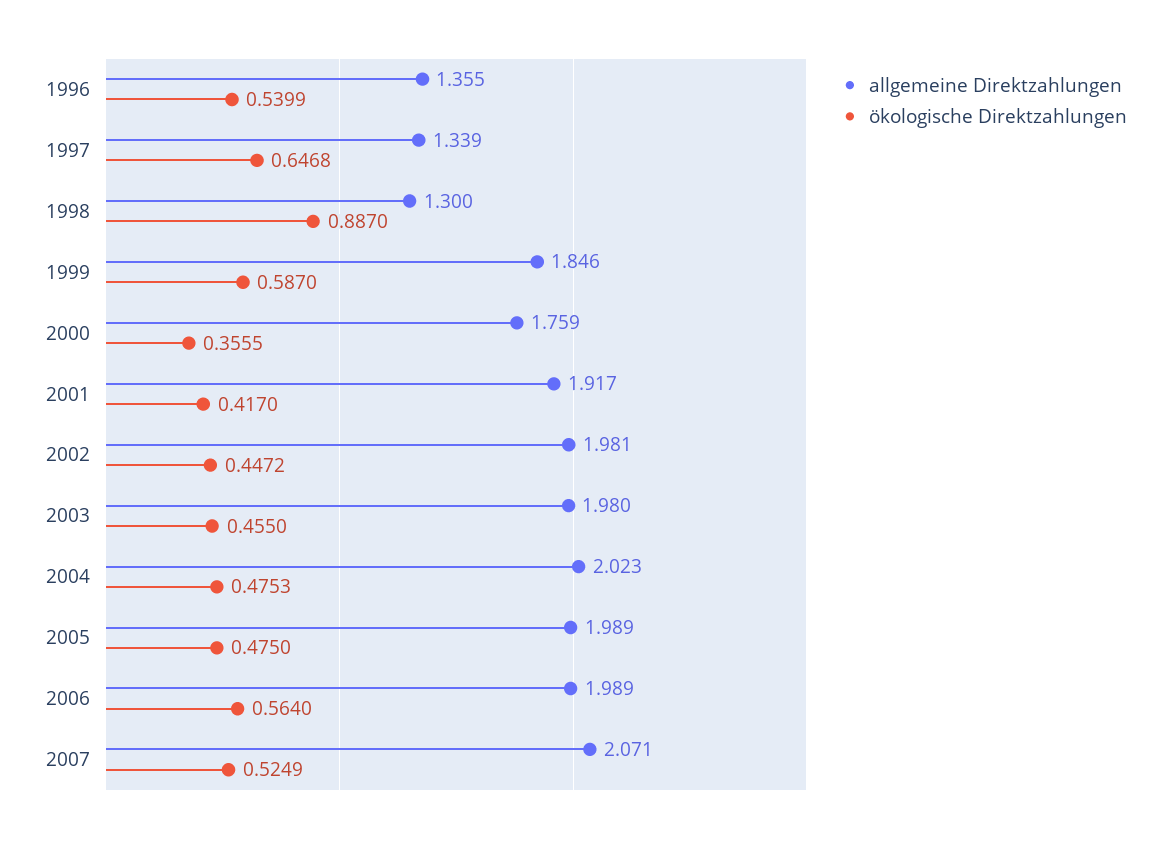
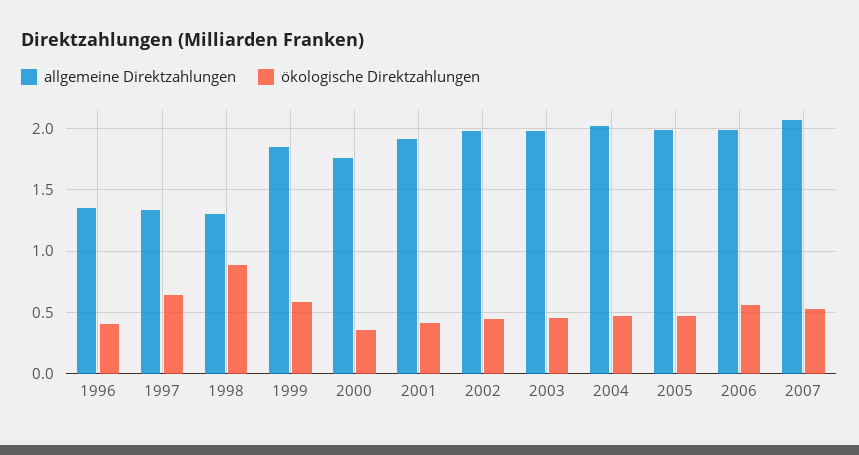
ökologische Direktzahlungen, 1996: 0.5399 -> 0.4

